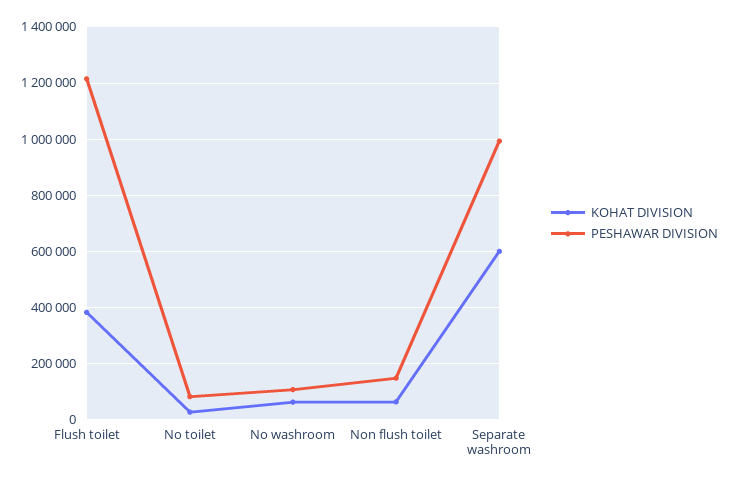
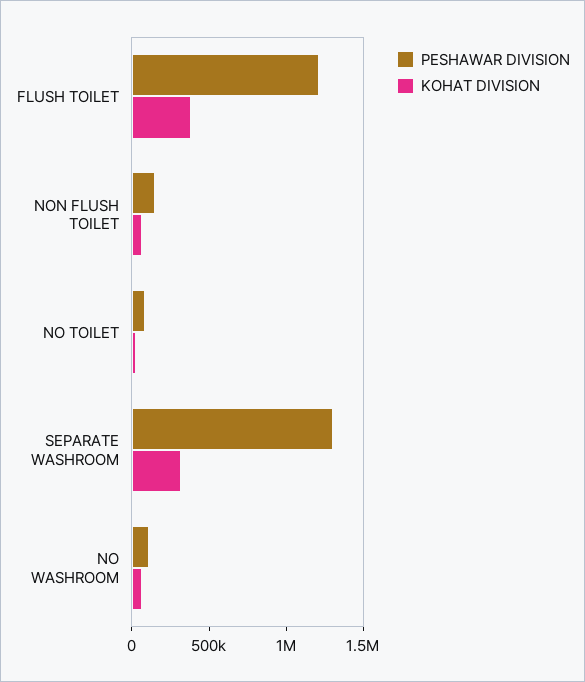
KOHAT DIVISION, Separate washroom: 600000 -> 300000
PESHAWAR DIVISION, Separate washroom: 1000000 -> 1300000

